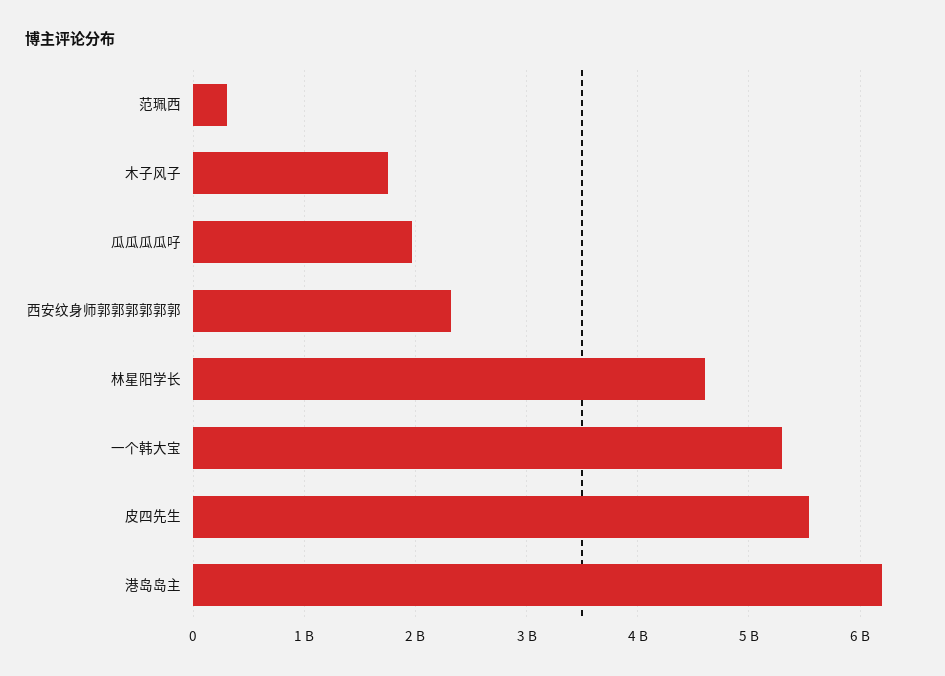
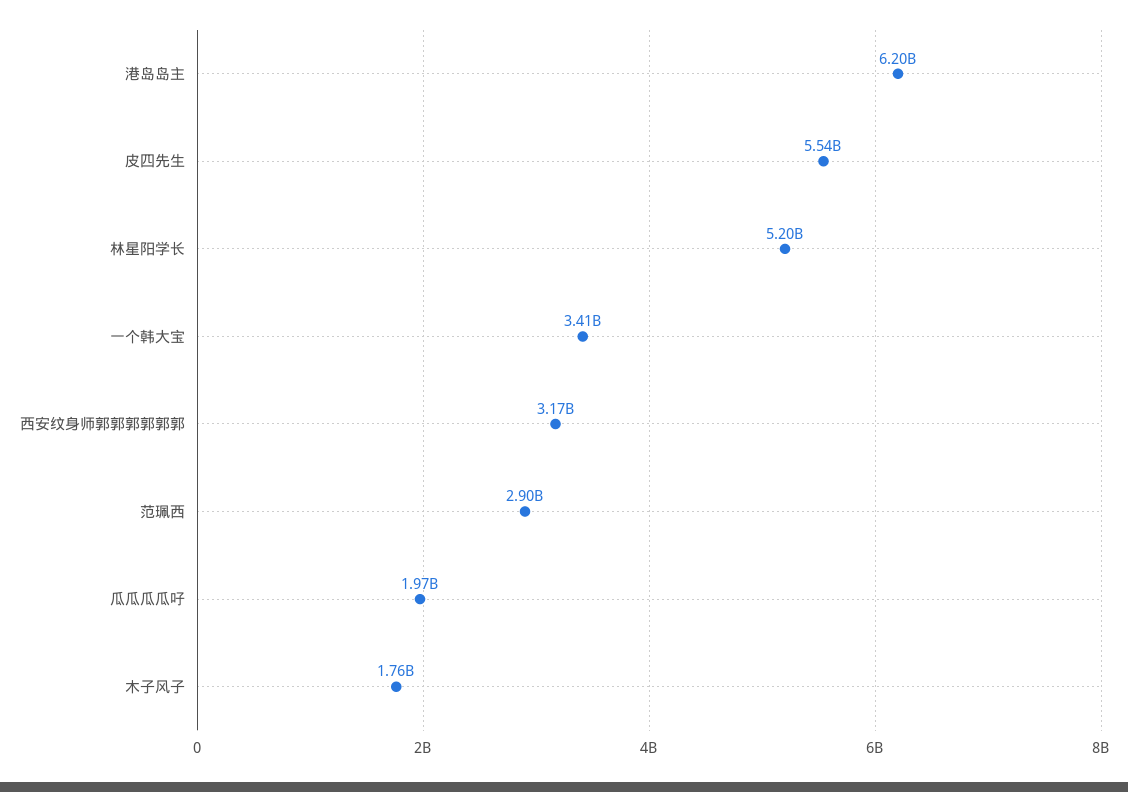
范珮西: 300000000 -> 2900000000
西安纹身师郭郭郭郭郭郭: 2300000000 -> 3170000000
林星阳学长: 4600000000 -> 5200000000
一个韩大宝: 5300000000 -> 3410000000

